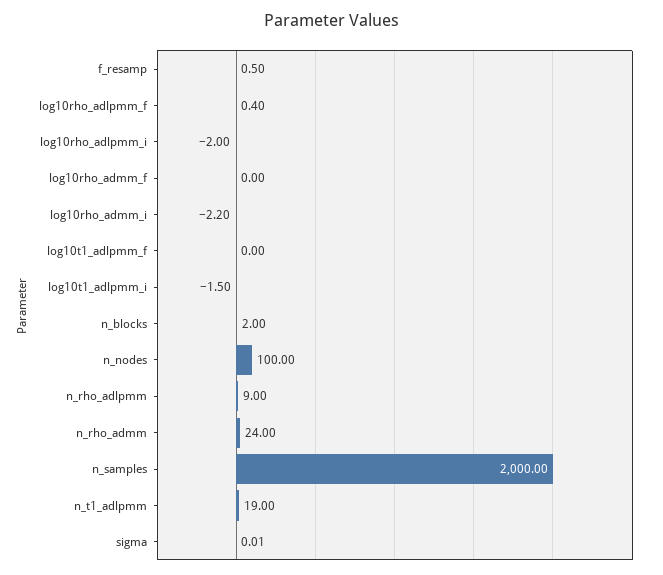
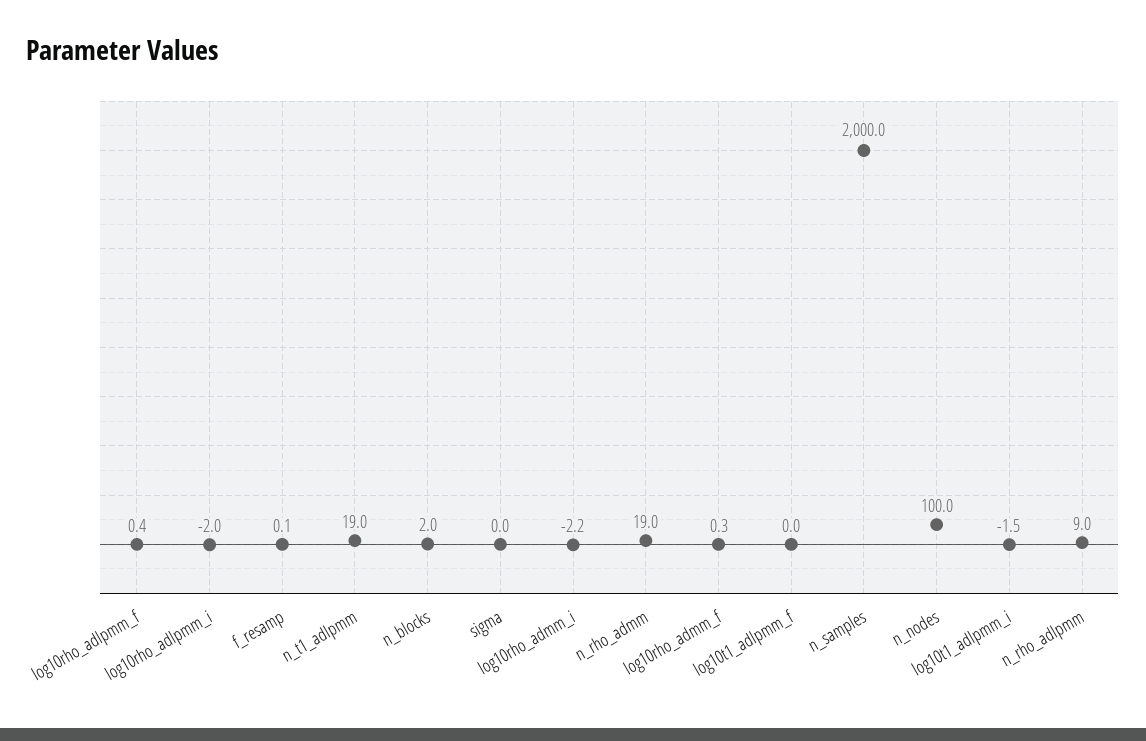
f_resamp: 0.5 -> 0.1
log10rho_admm_f: 0 -> 0.3
n_rho_admm: 24 -> 19

